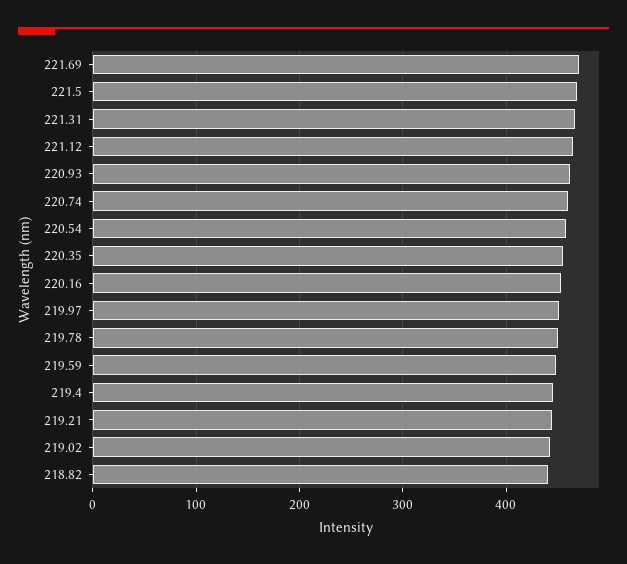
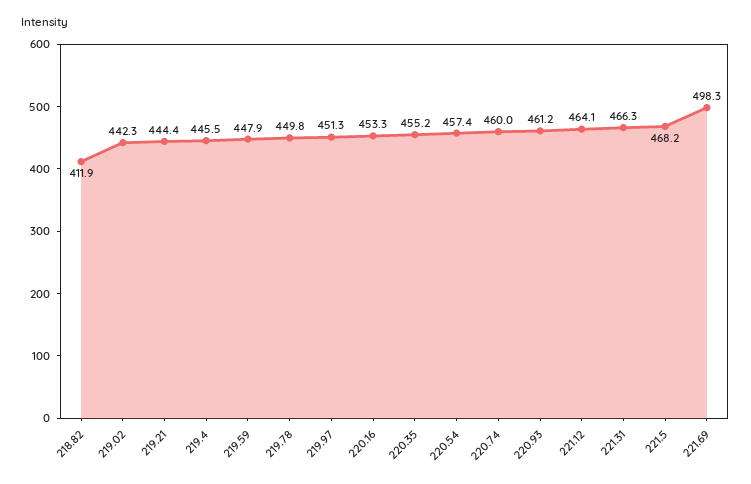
221.69: 470 -> 498.3
218.82: 440 -> 411.9

